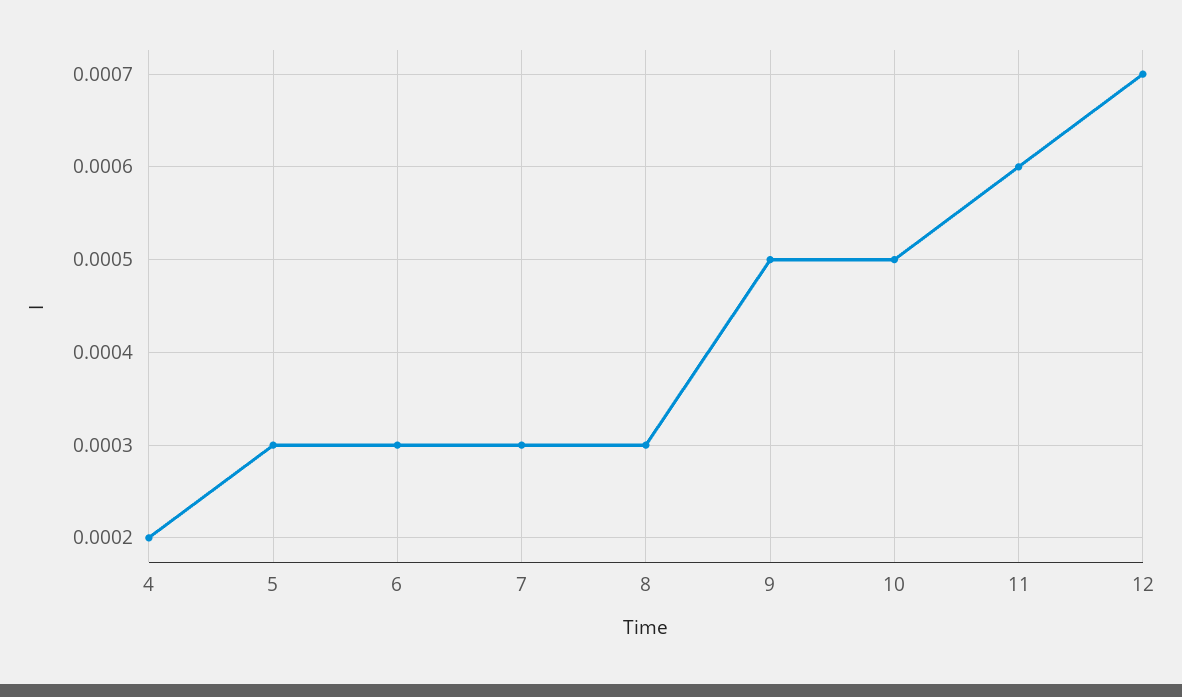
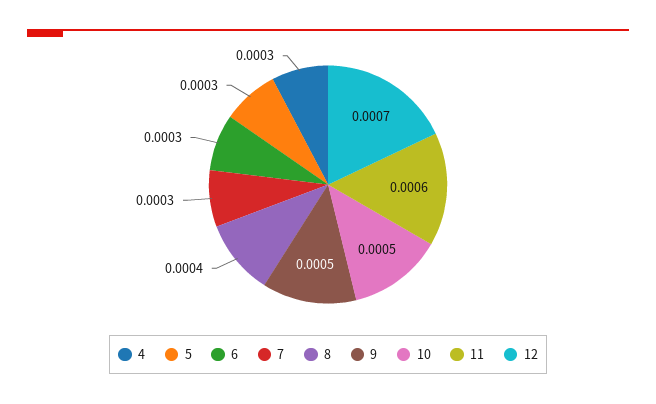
4: 0.0002 -> 0.0003
8: 0.0003 -> 0.0004

